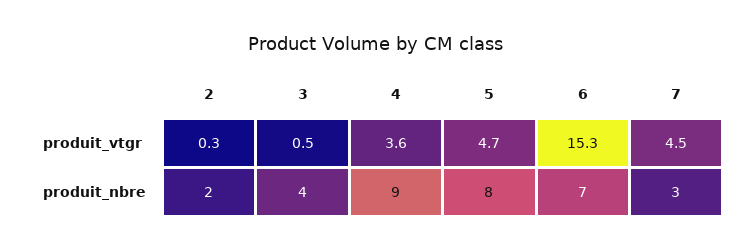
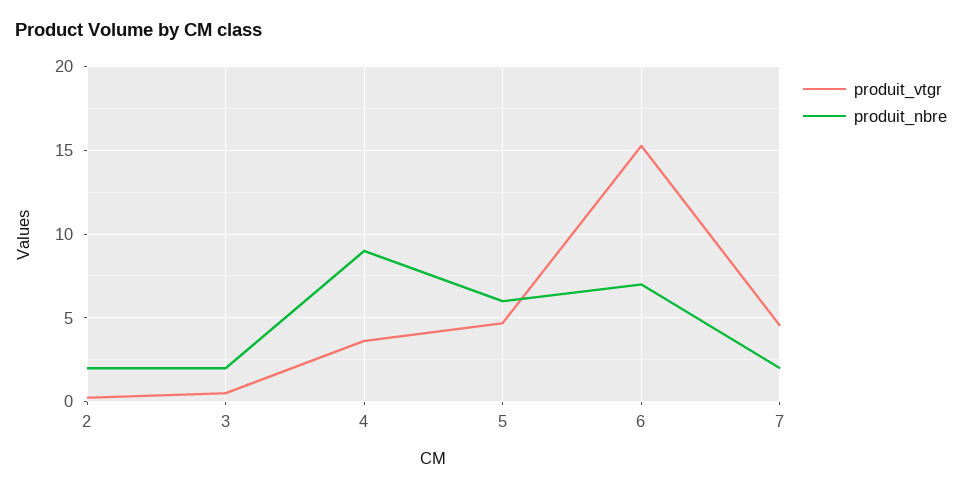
produit_nbre, 3: 4 -> 2
produit_nbre, 5: 8 -> 6
produit_nbre, 7: 3 -> 2

